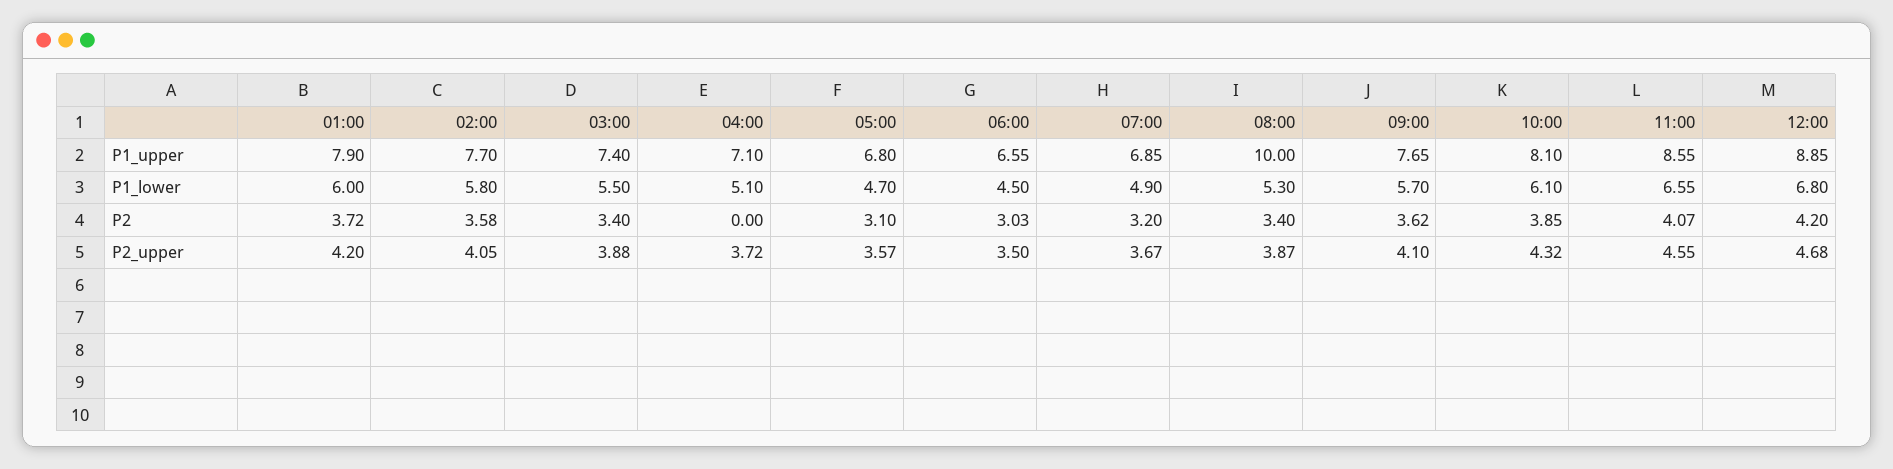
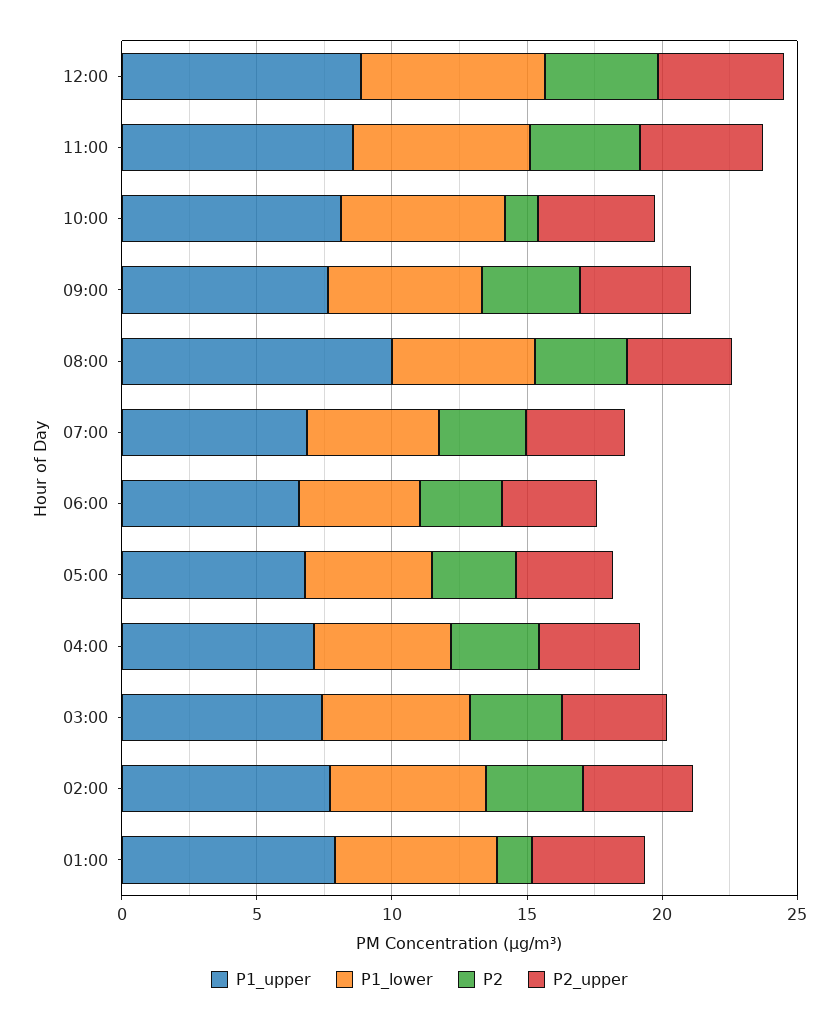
P2, 01:00: 3.72 -> 1
P2, 04:00: 0 -> 3
P2, 10:00: 3.85 -> 1

